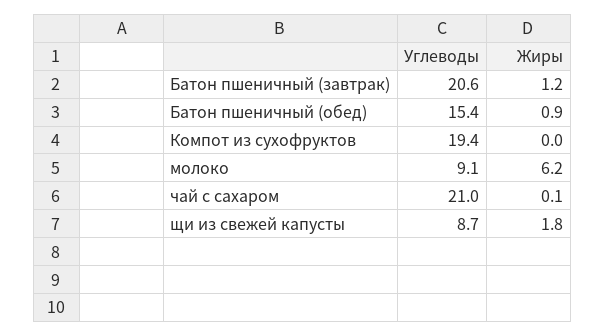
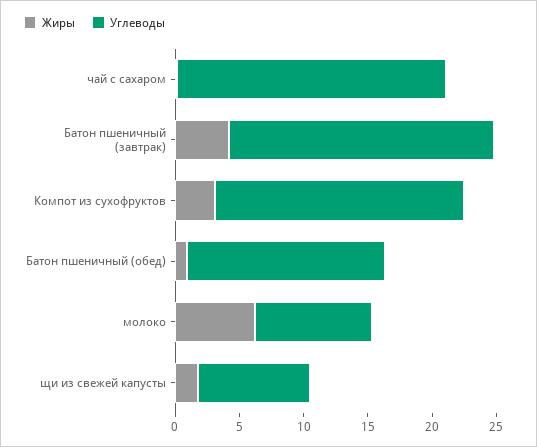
Жиры, Батон пшеничный (завтрак): 1.2 -> 4
Жиры, Компот из сухофруктов: 0 -> 3

